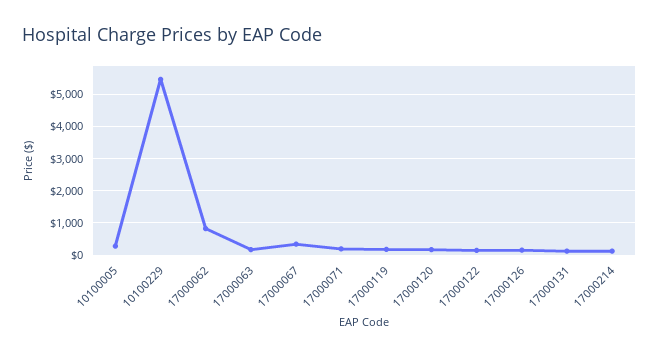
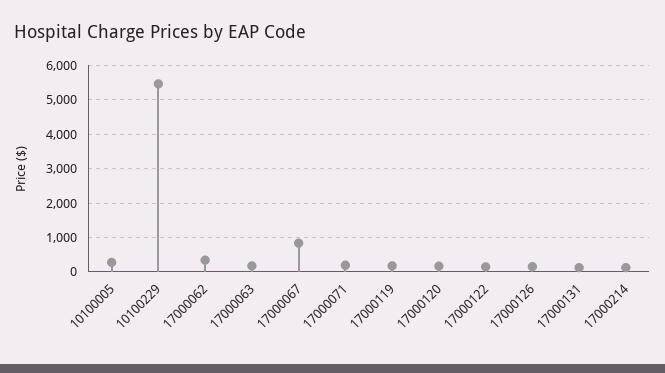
17000062: 800 -> 400
17000067: 400 -> 800

